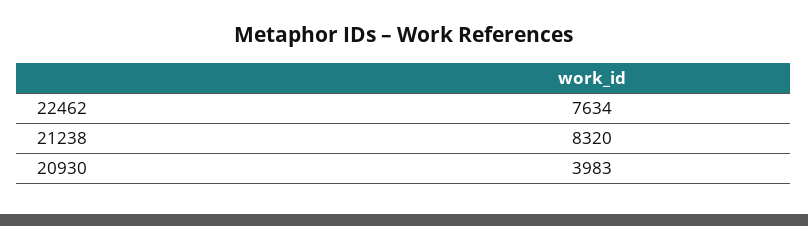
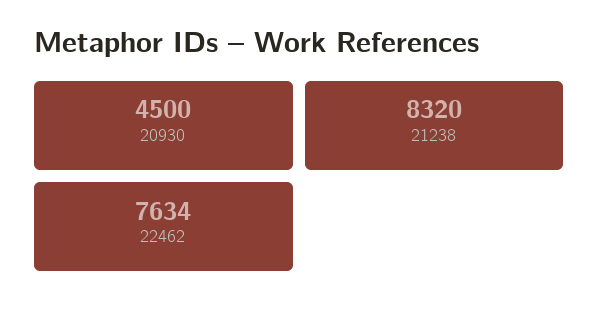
20930: 3983 -> 4500

